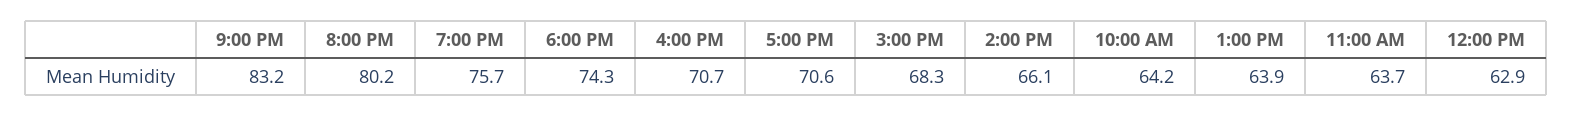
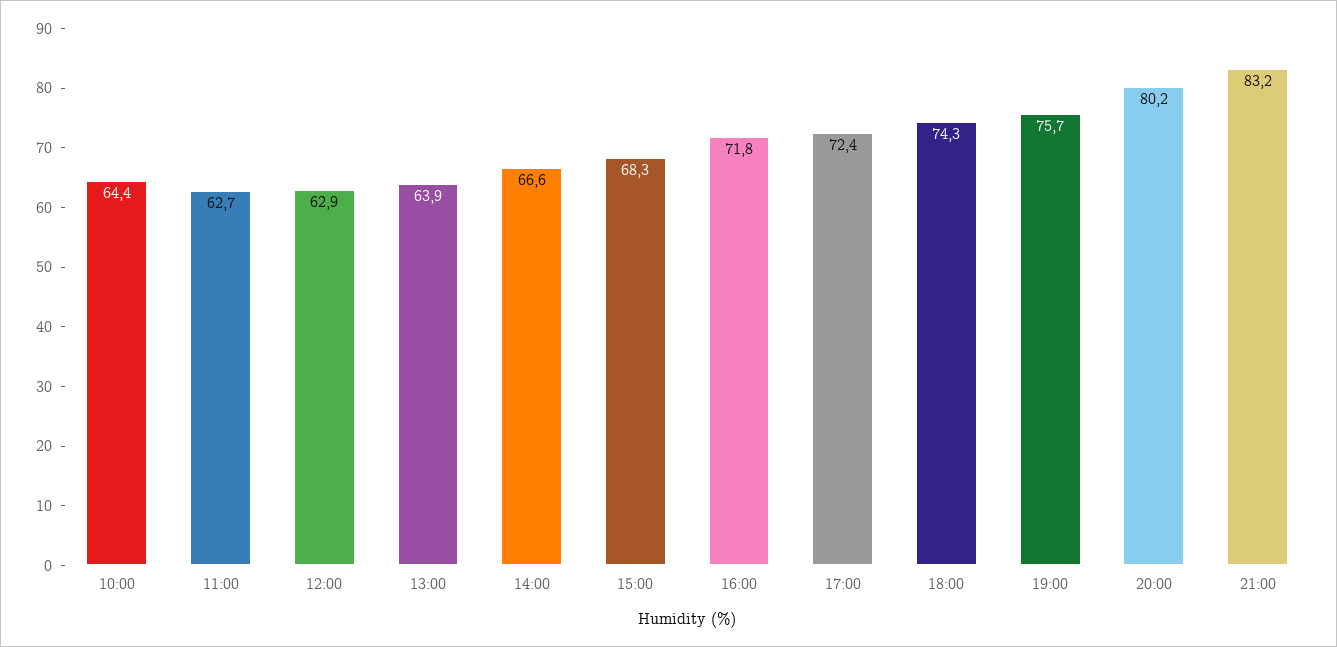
4:00 PM: 70.7 -> 71.8
5:00 PM: 70.6 -> 72.4
2:00 PM: 66.1 -> 66.6
10:00 AM: 64.2 -> 64.4
11:00 AM: 63.7 -> 62.7

